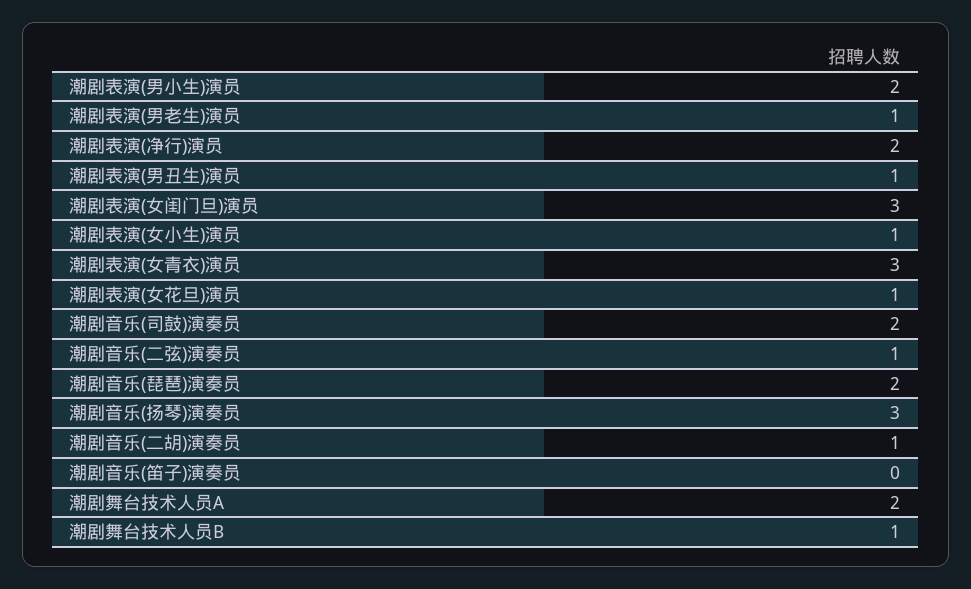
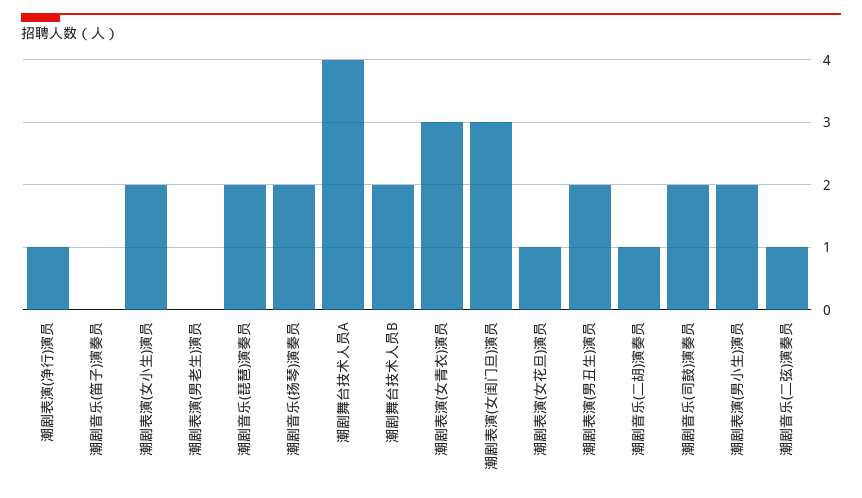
潮剧表演(男老生)演员: 1 -> 0
潮剧表演(净行)演员: 2 -> 1
潮剧表演(男丑生)演员: 1 -> 2
潮剧表演(女小生)演员: 1 -> 2
潮剧音乐(扬琴)演奏员: 3 -> 2
潮剧舞台技术人员A: 2 -> 4
潮剧舞台技术人员B: 1 -> 2

